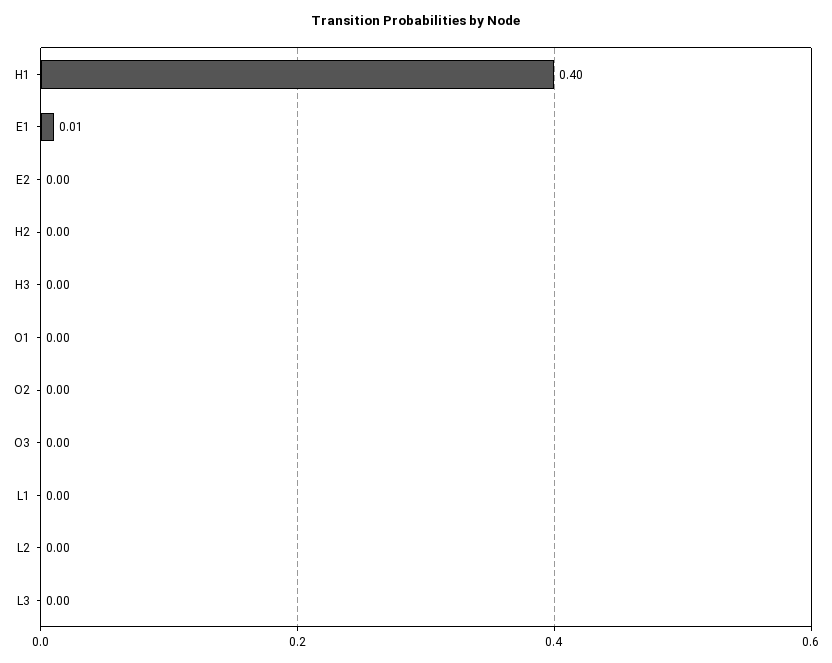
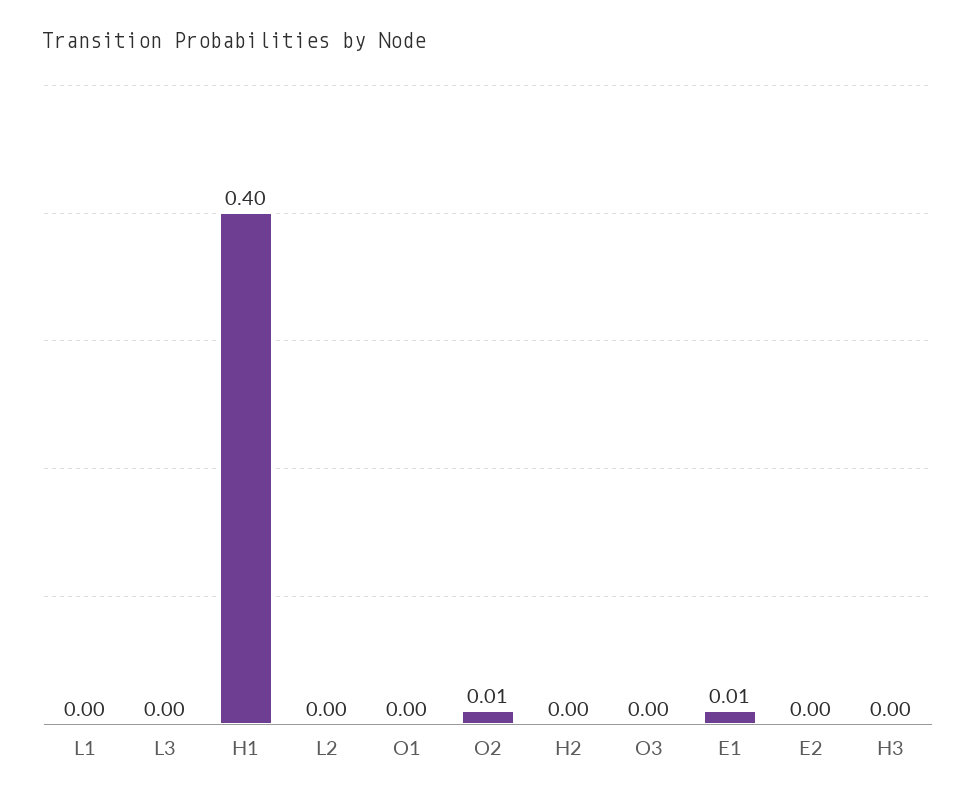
O2: 0 -> 0.01

